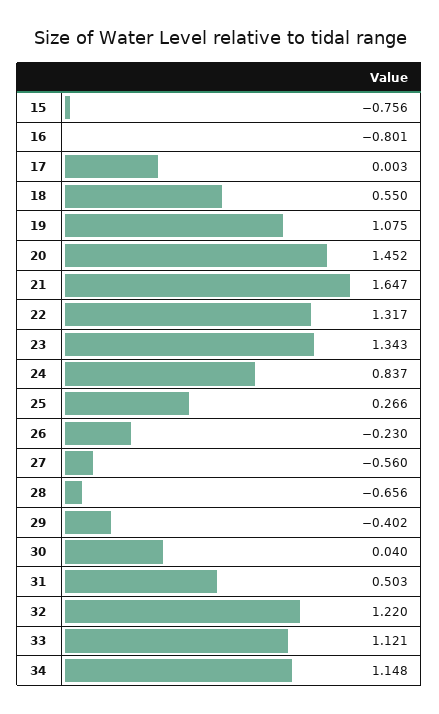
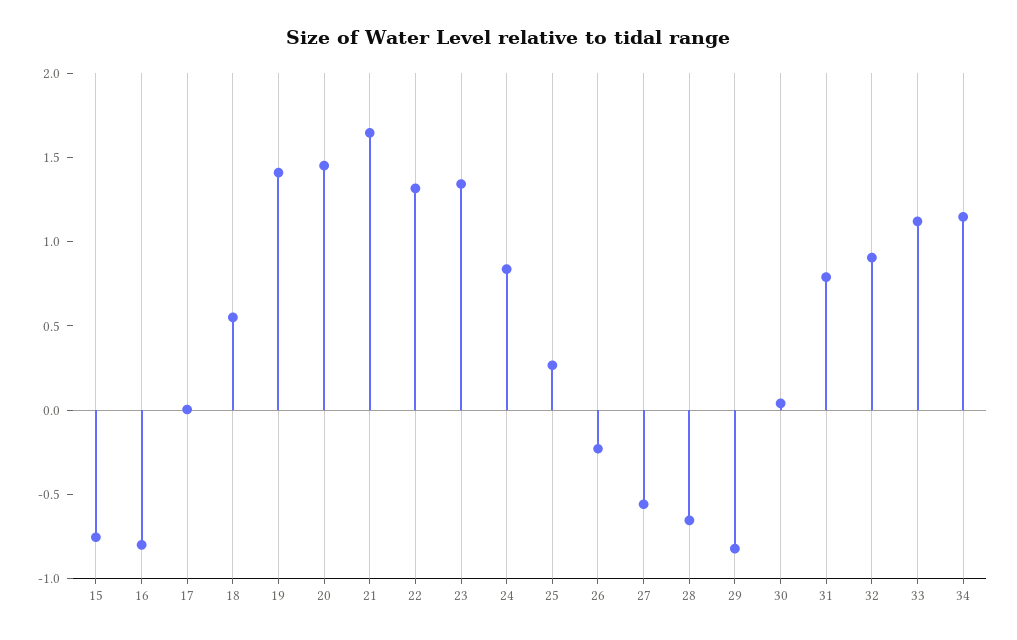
19: 1.075 -> 1.4
29: -0.402 -> -0.8
31: 0.503 -> 0.8
32: 1.22 -> 0.9

